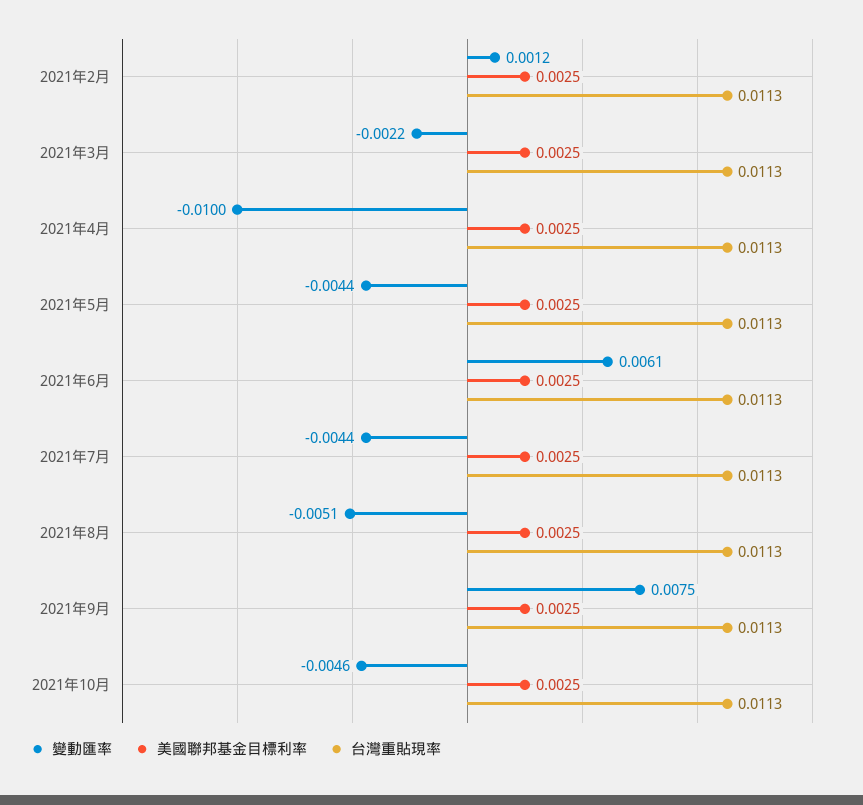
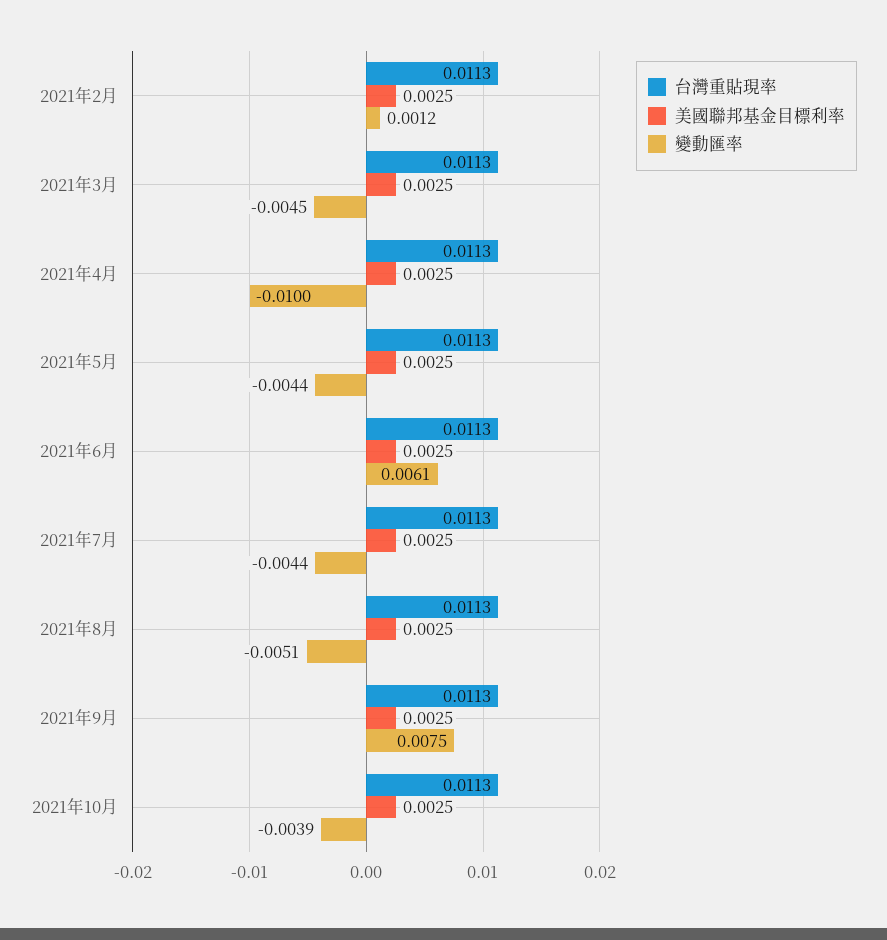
變動匯率, 2021年3月: -0.0022 -> -0.0045
變動匯率, 2021年10月: -0.0046 -> -0.0039

